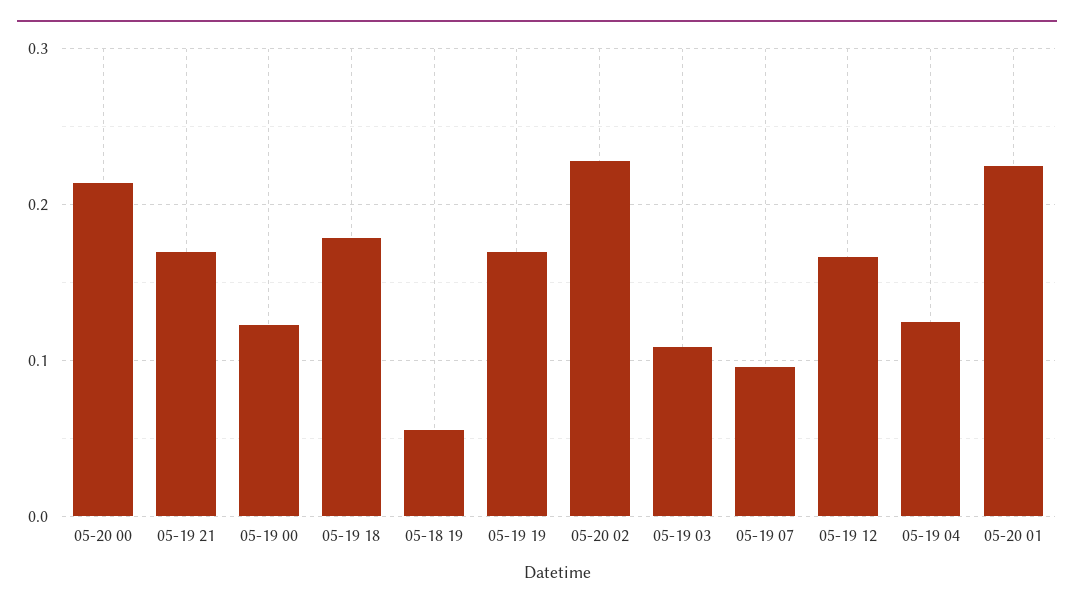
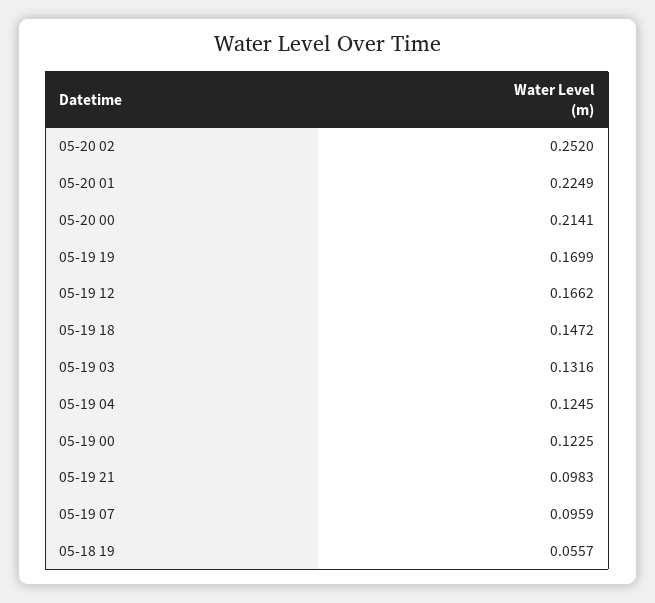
05-19 21: 0.17 -> 0.0983
05-19 18: 0.18 -> 0.1472
05-20 02: 0.23 -> 0.252
05-19 03: 0.11 -> 0.1316

